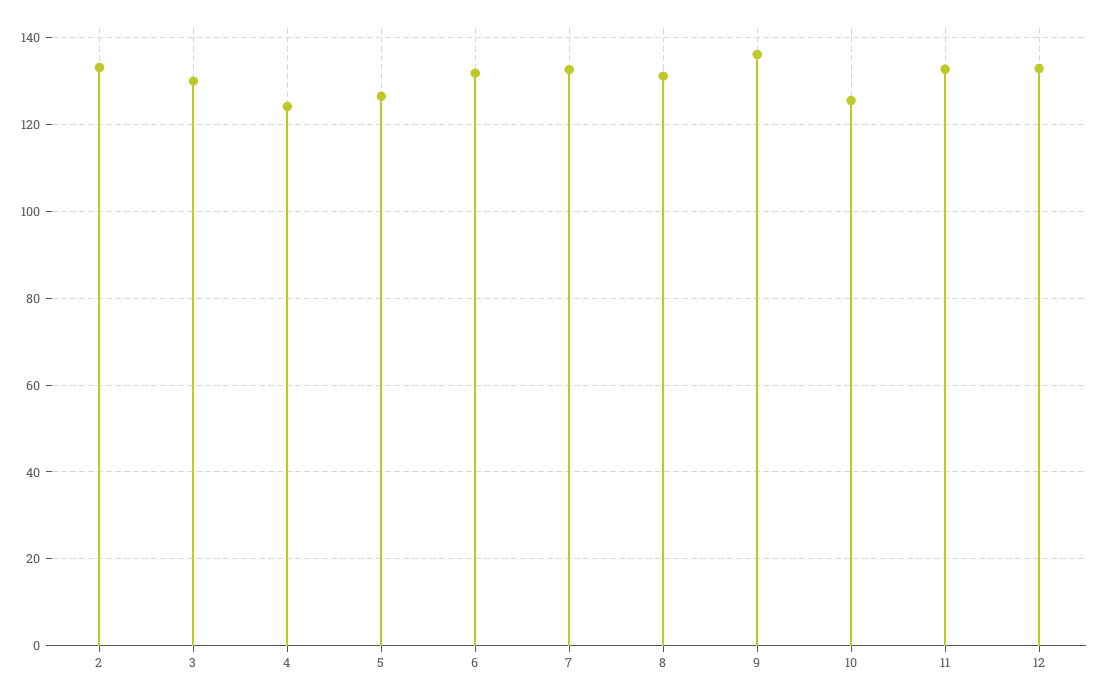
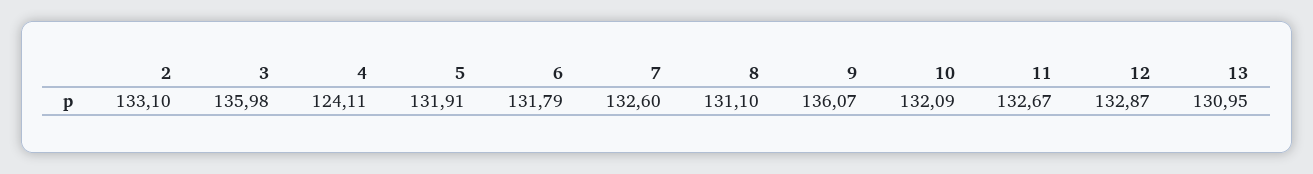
3: 130 -> 135.98
5: 126 -> 131.91
10: 126 -> 132.09
13: none -> 130.95

